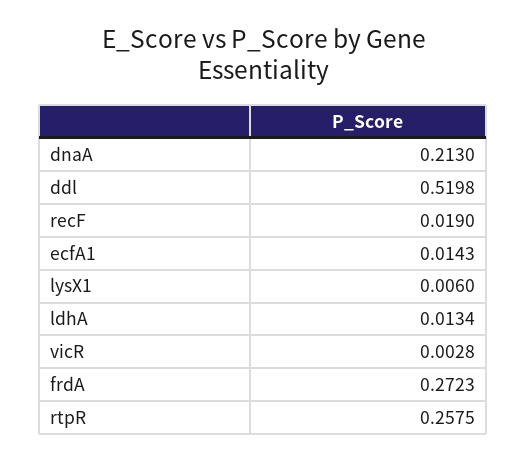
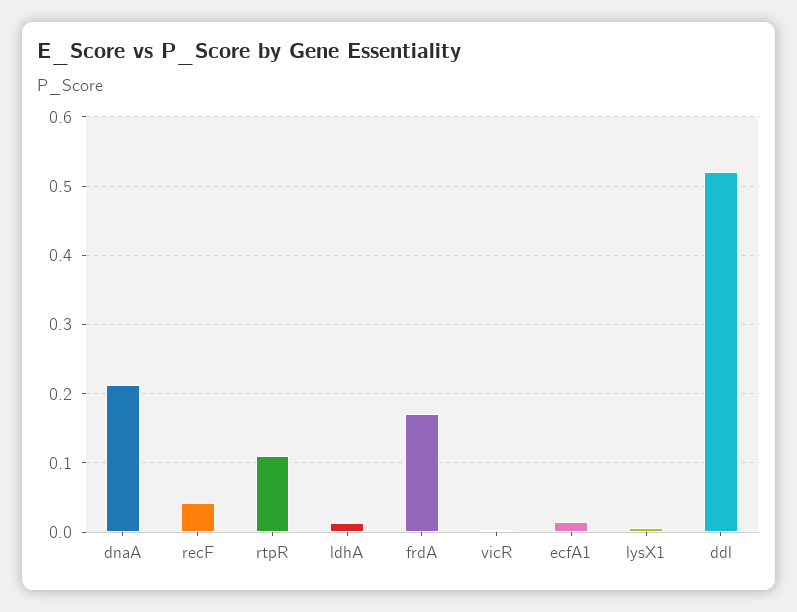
recF: 0.019 -> 0.04
frdA: 0.2723 -> 0.17
rtpR: 0.2575 -> 0.11

